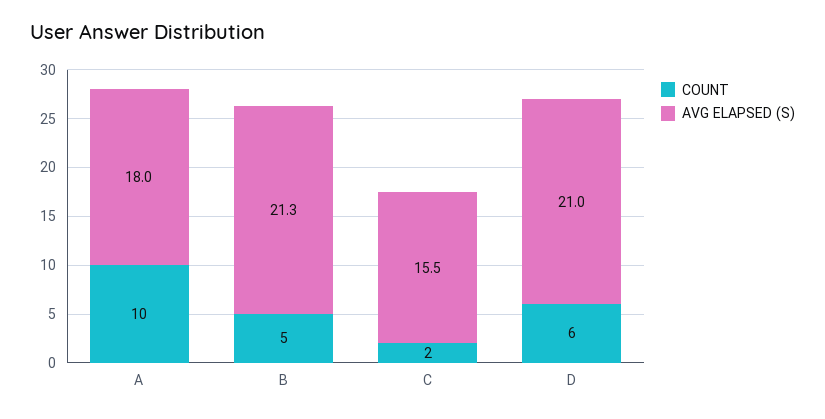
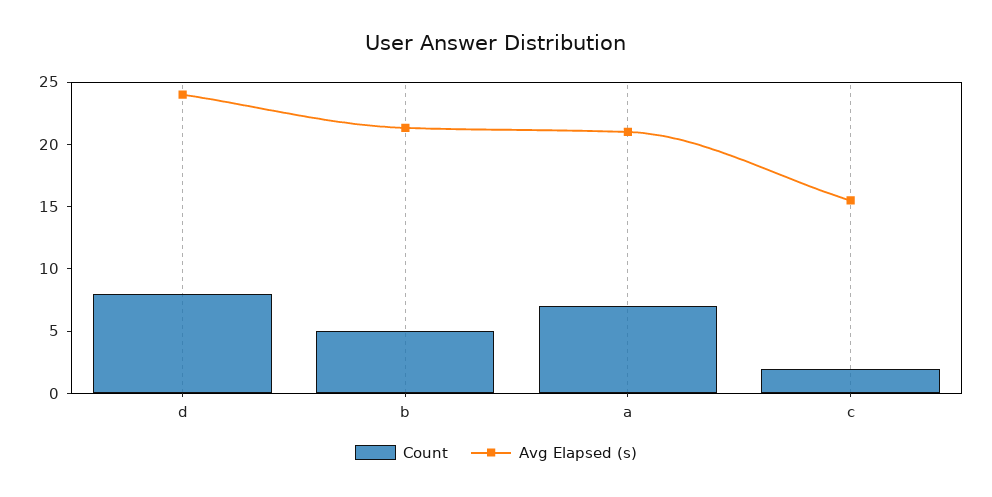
COUNT, A: 10 -> 7
AVG ELAPSED (S), A: 18 -> 21
COUNT, D: 6 -> 8
AVG ELAPSED (S), D: 21 -> 24

